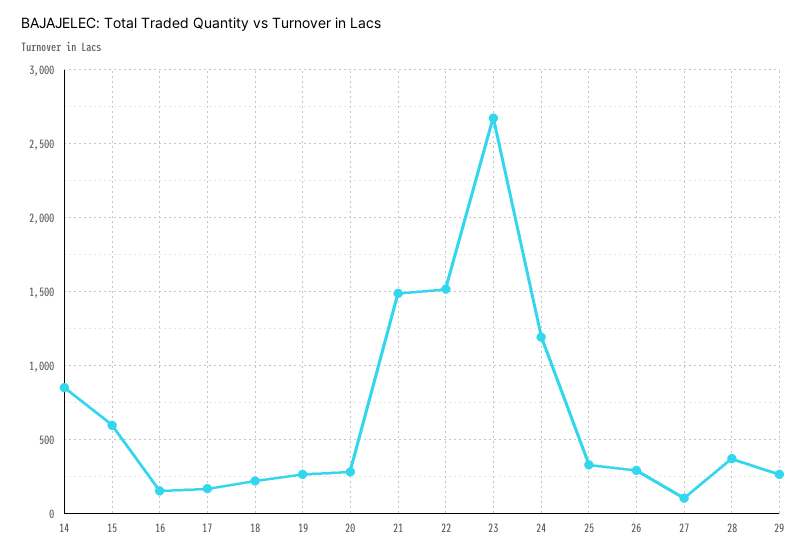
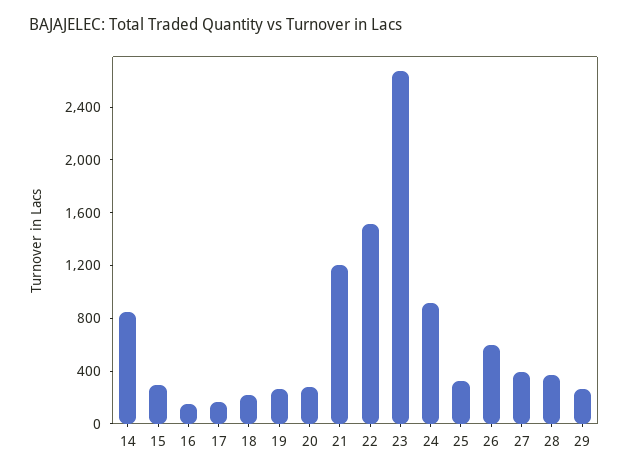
15: 600 -> 300
21: 1500 -> 1200
24: 1200 -> 900
26: 300 -> 600
27: 100 -> 400

